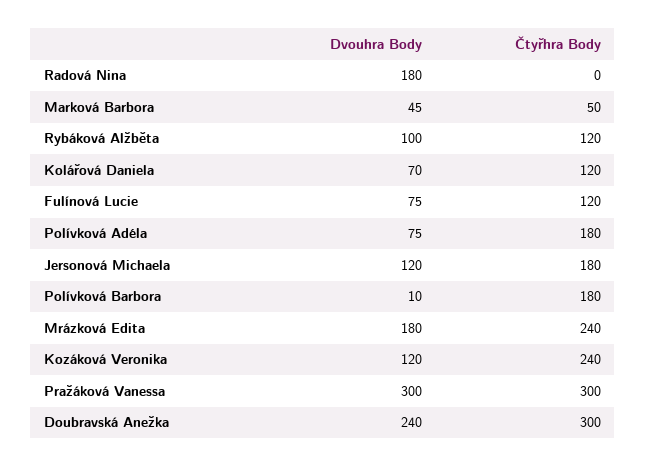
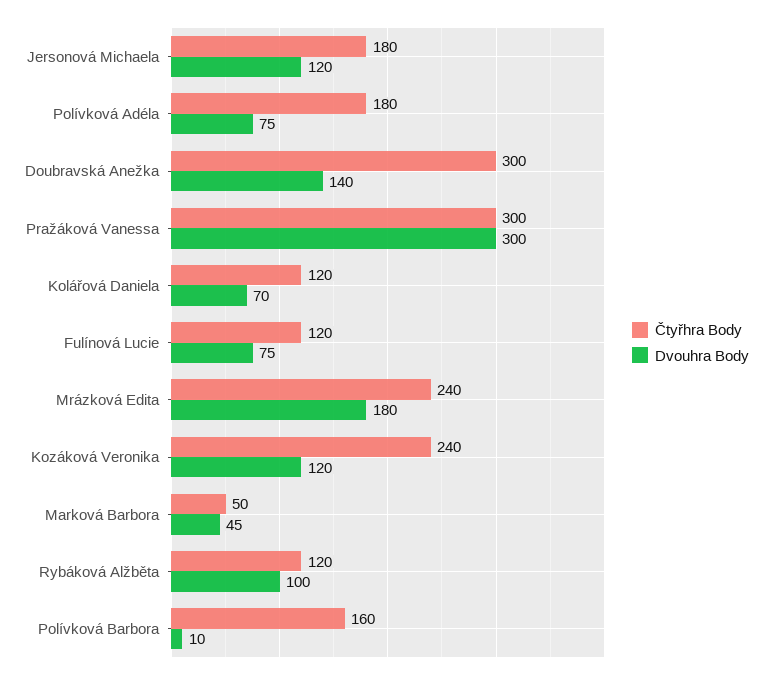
Dvouhra Body, Radová Nina: 180 -> none
Čtyřhra Body, Radová Nina: 0 -> none
Čtyřhra Body, Polívková Barbora: 180 -> 160
Dvouhra Body, Doubravská Anežka: 240 -> 140

